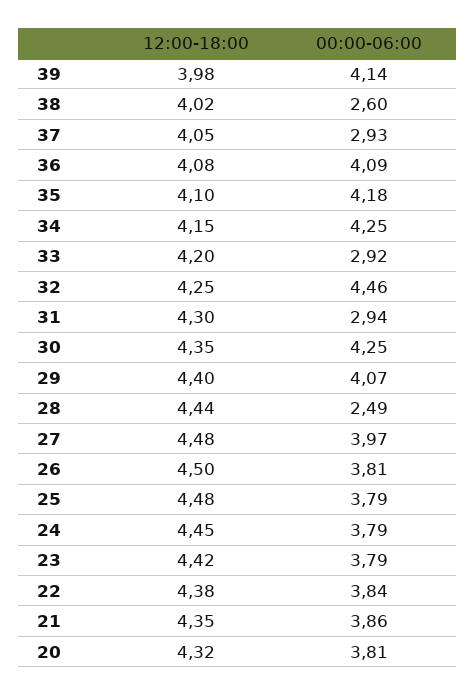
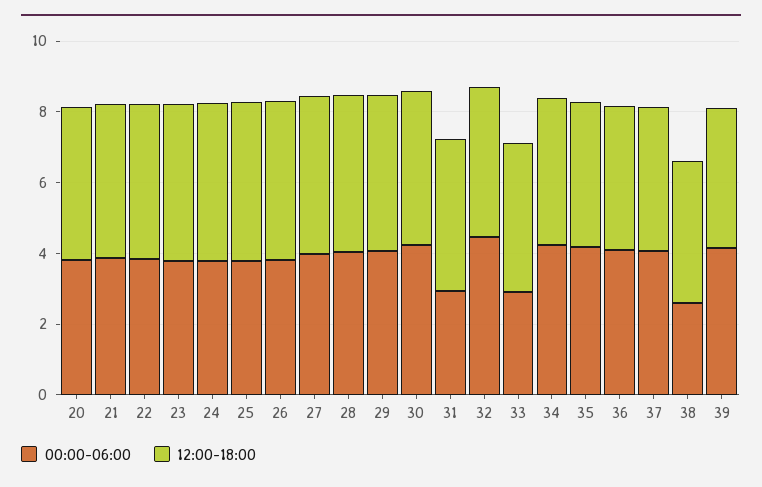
00:00-06:00, 37: 2.93 -> 4
00:00-06:00, 28: 2.49 -> 4

